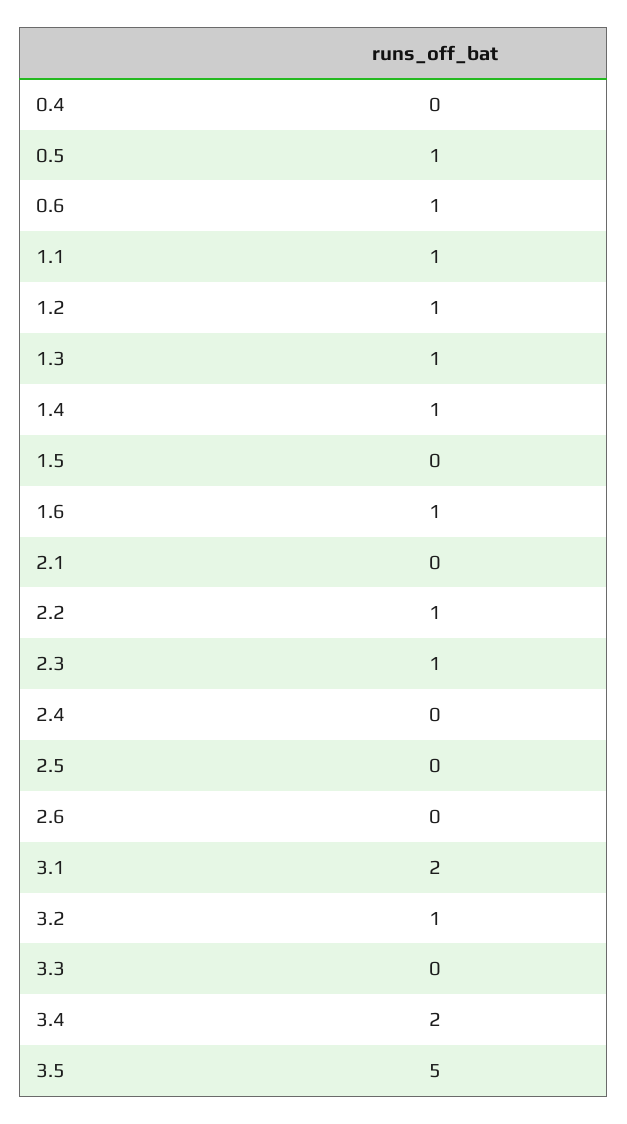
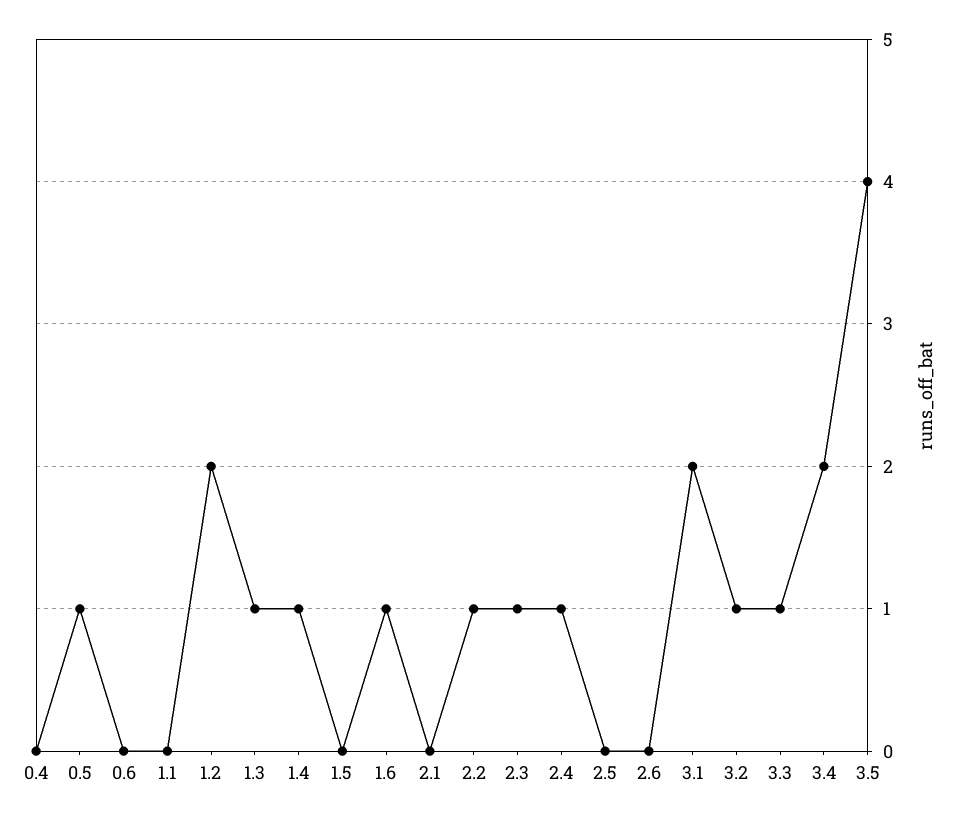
0.6: 1 -> 0
1.1: 1 -> 0
1.2: 1 -> 2
2.4: 0 -> 1
3.3: 0 -> 1
3.5: 5 -> 4

